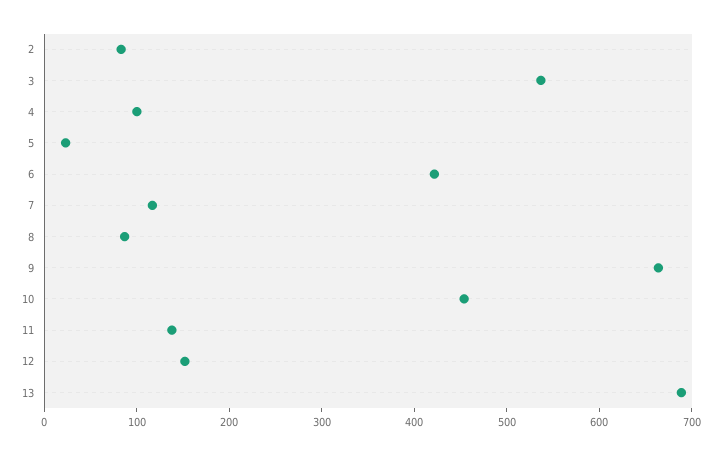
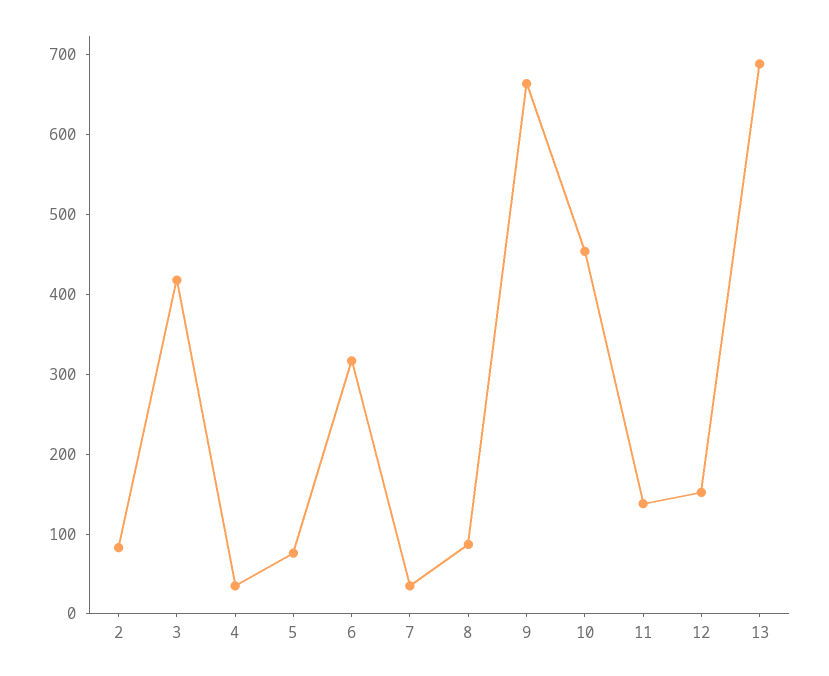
3: 540 -> 420
4: 100 -> 40
5: 20 -> 80
6: 420 -> 320
7: 120 -> 40

